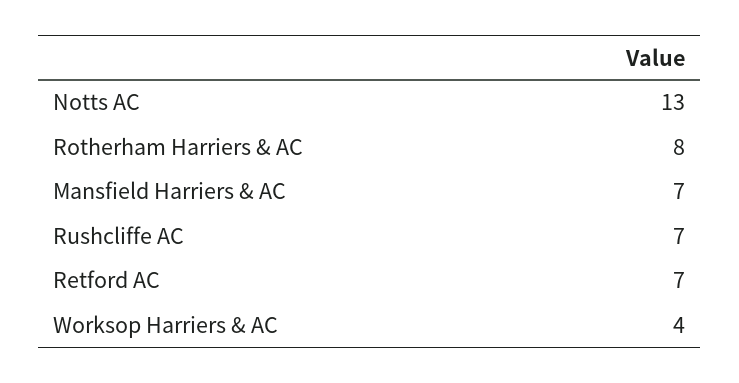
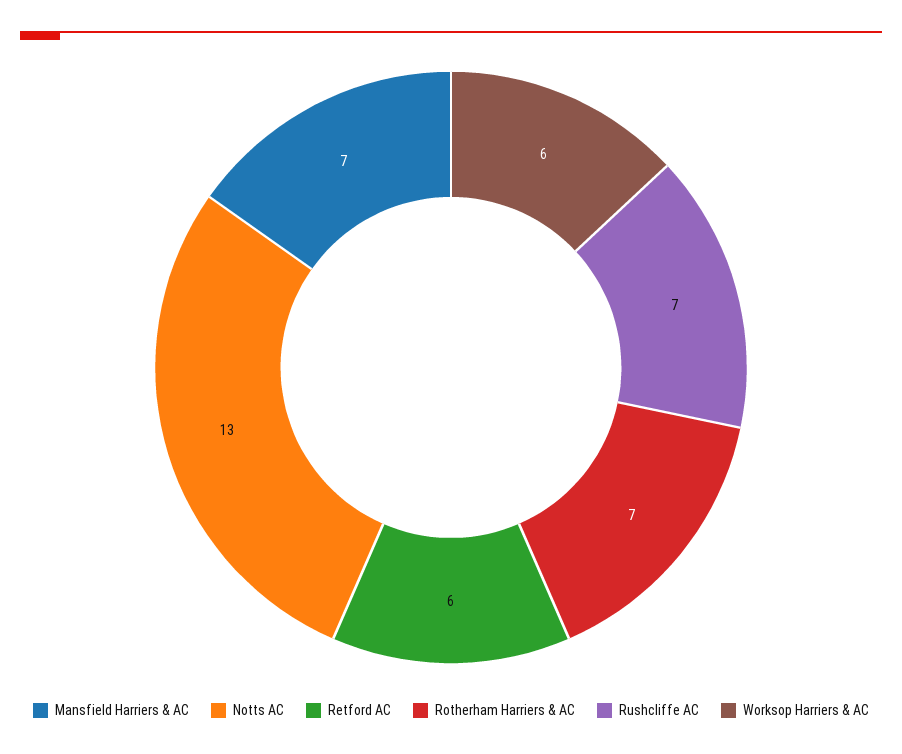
Rotherham Harriers & AC: 8 -> 7
Retford AC: 7 -> 6
Worksop Harriers & AC: 4 -> 6

